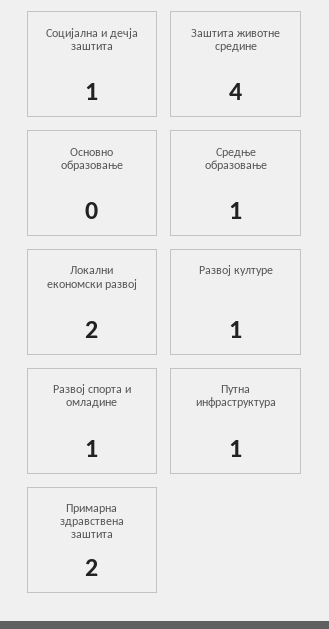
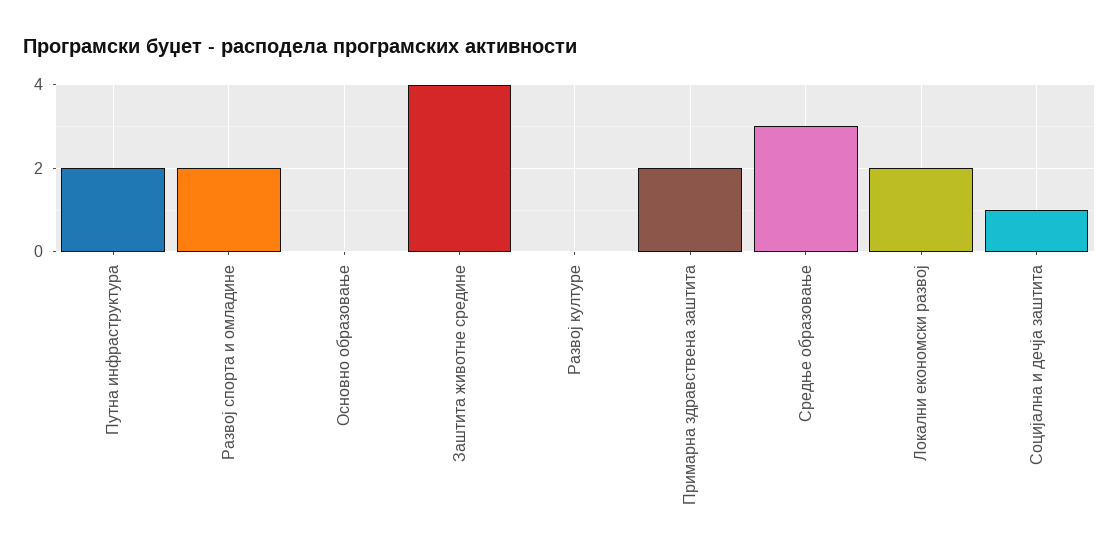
Средње образовање: 1 -> 3
Развој културе: 1 -> 0
Развој спорта и омладине: 1 -> 2
Путна инфраструктура: 1 -> 2

